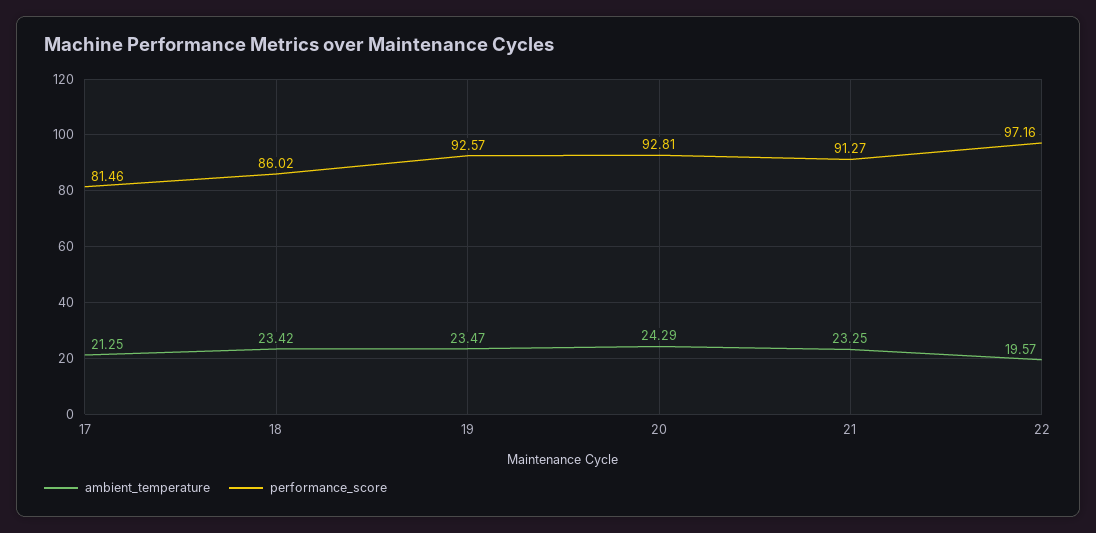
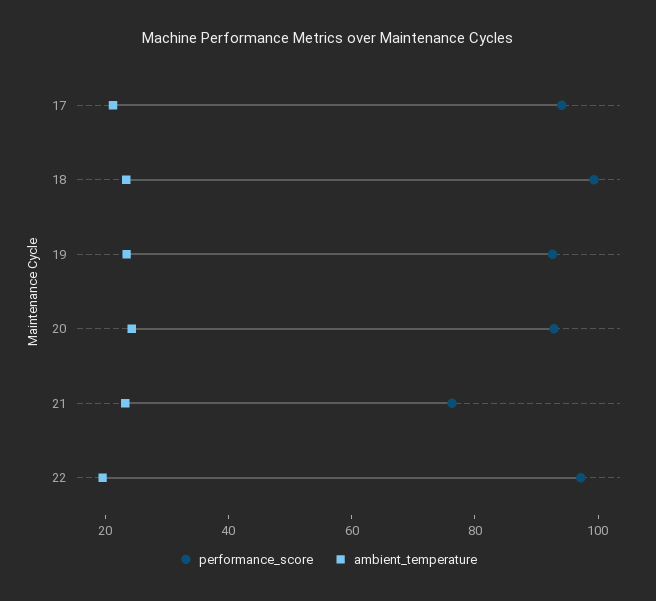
performance_score, 17: 81.46 -> 95
performance_score, 18: 86.02 -> 100
performance_score, 21: 91.27 -> 75

